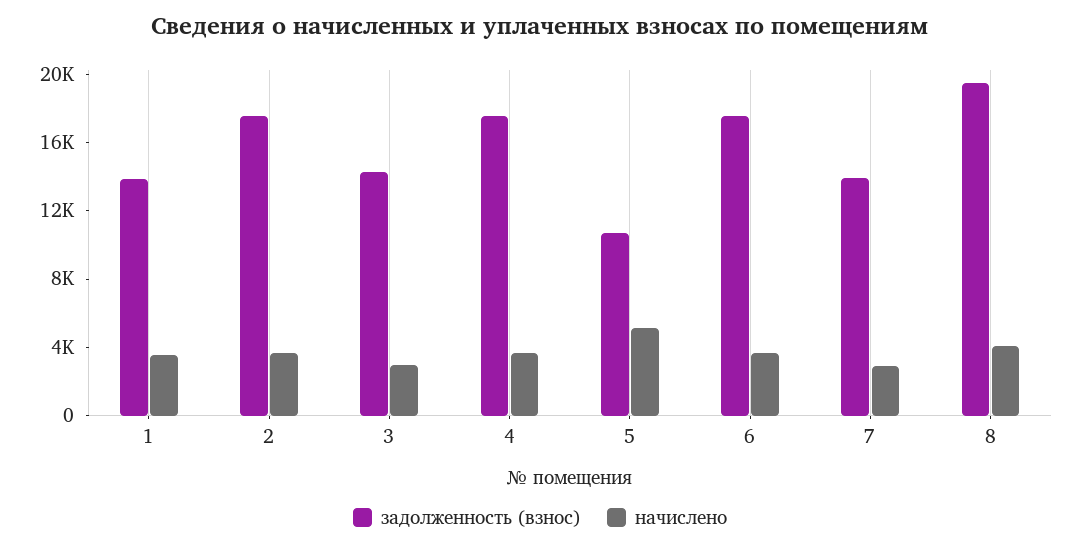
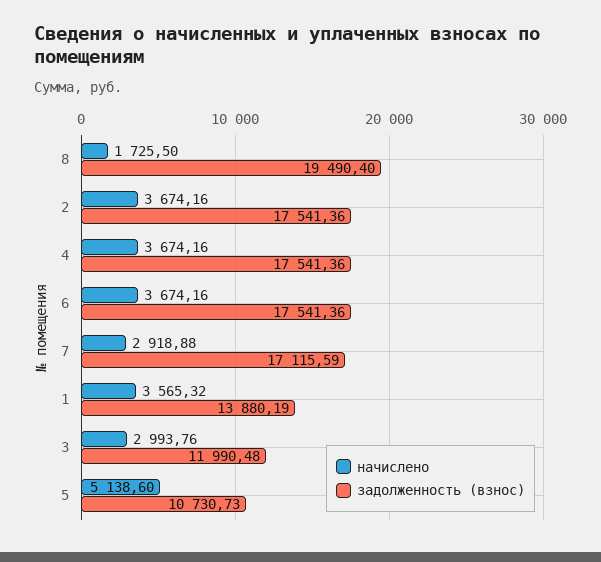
задолженность (взнос), 3: 14000 -> 11990.48
задолженность (взнос), 7: 14000 -> 17115.59
начислено, 8: 4000 -> 1725.5

